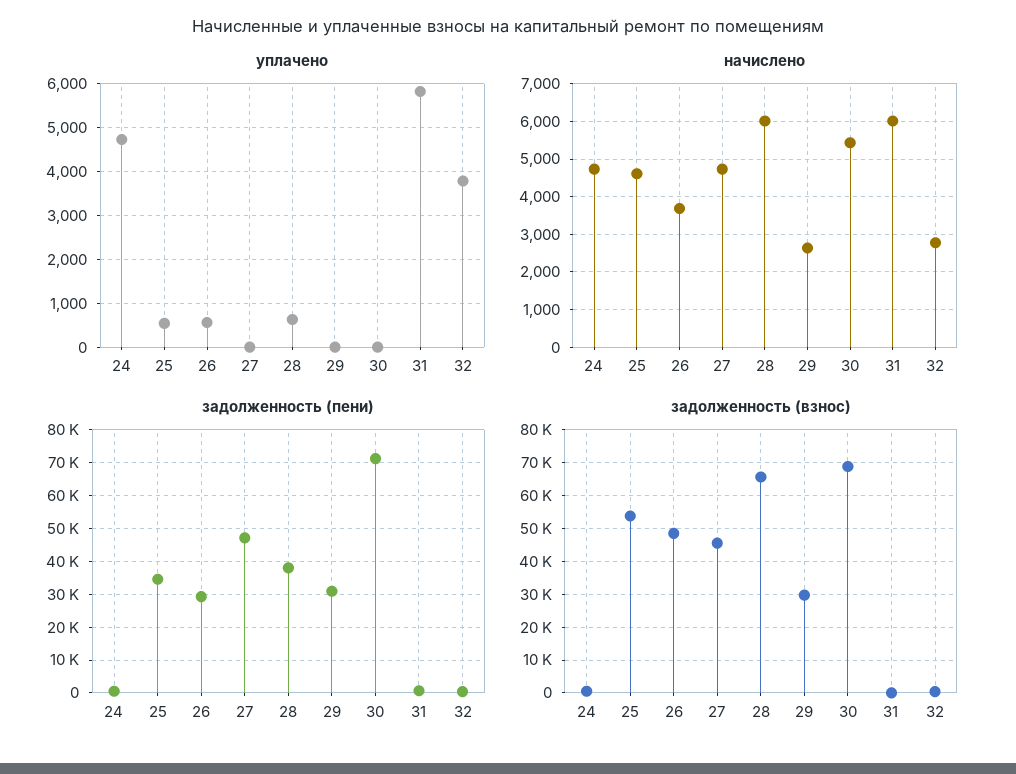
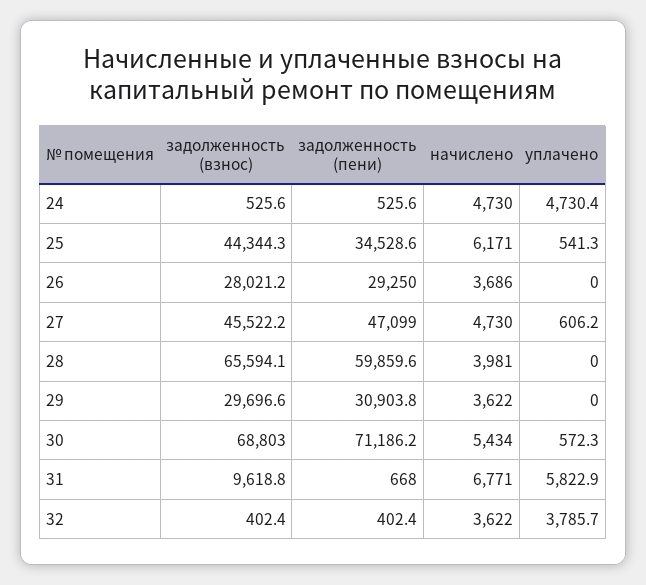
уплачено, 26: 600 -> 0
уплачено, 27: 0 -> 606.2
уплачено, 28: 600 -> 0
уплачено, 30: 0 -> 572.3
начислено, 25: 4600 -> 6171
начислено, 28: 6000 -> 3981
начислено, 29: 2600 -> 3622
начислено, 31: 6000 -> 6771
начислено, 32: 2800 -> 3622
задолженность (пени), 28: 38000 -> 59859.6
задолженность (взнос), 25: 54000 -> 44344.3
задолженность (взнос), 26: 48000 -> 28021.2
задолженность (взнос), 31: 0 -> 9618.8

